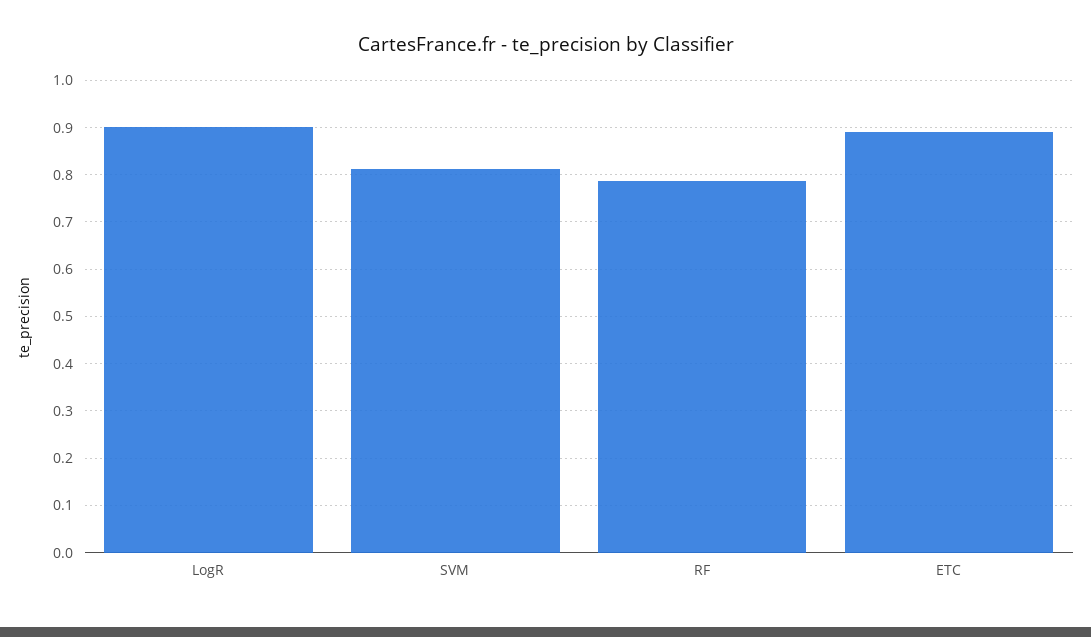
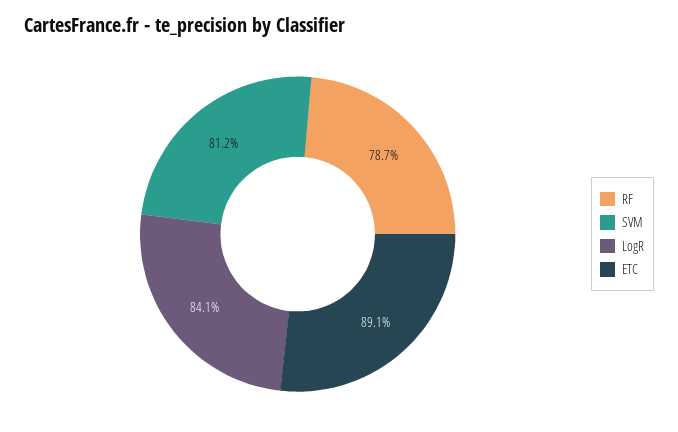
LogR: 0.9 -> 0.841

